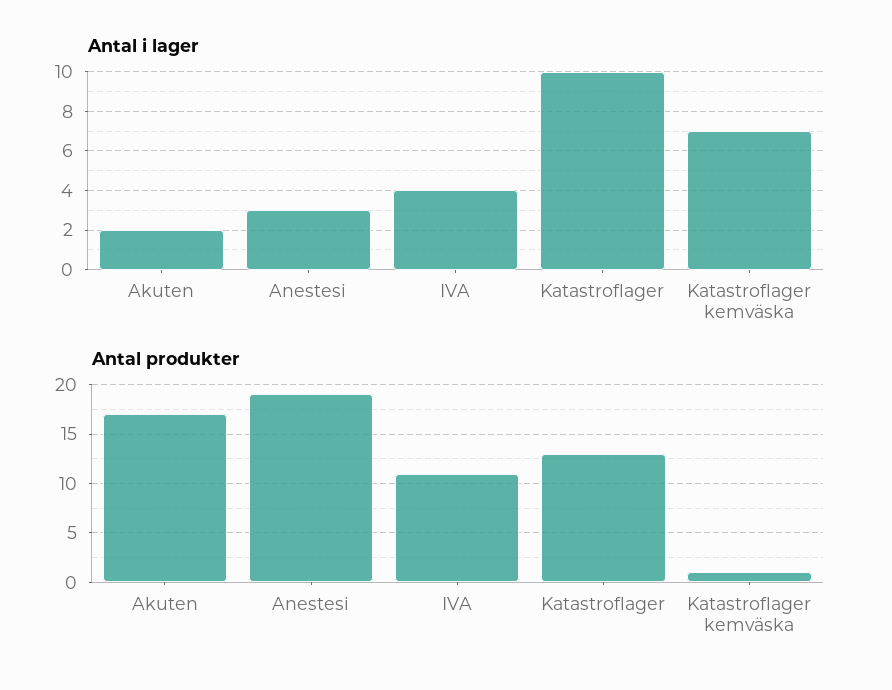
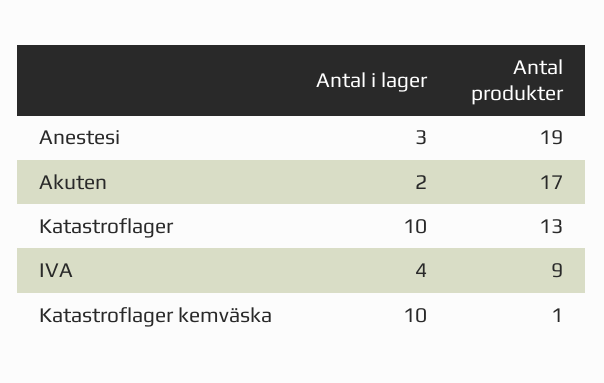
Antal i lager, Katastroflager kemväska: 7 -> 10
Antal produkter, IVA: 11 -> 9

